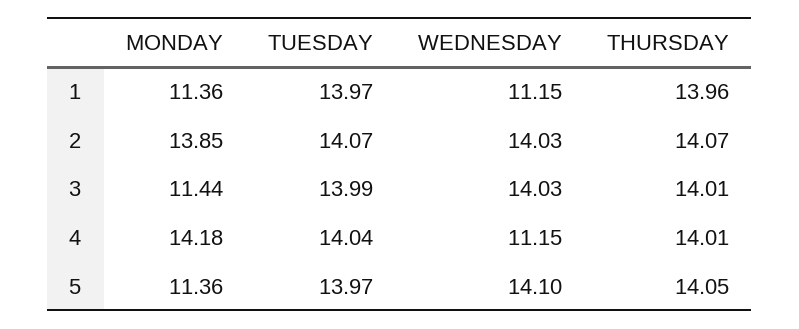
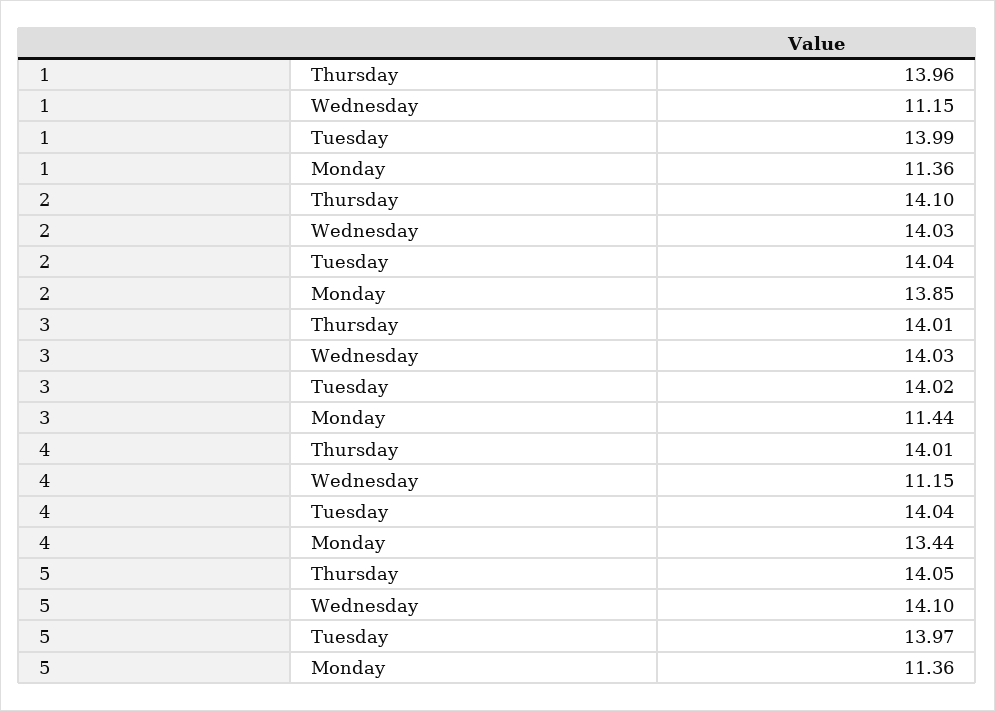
TUESDAY, 1: 13.97 -> 13.99
TUESDAY, 2: 14.07 -> 14.04
THURSDAY, 2: 14.07 -> 14.1
TUESDAY, 3: 13.99 -> 14.02
MONDAY, 4: 14.18 -> 13.44

